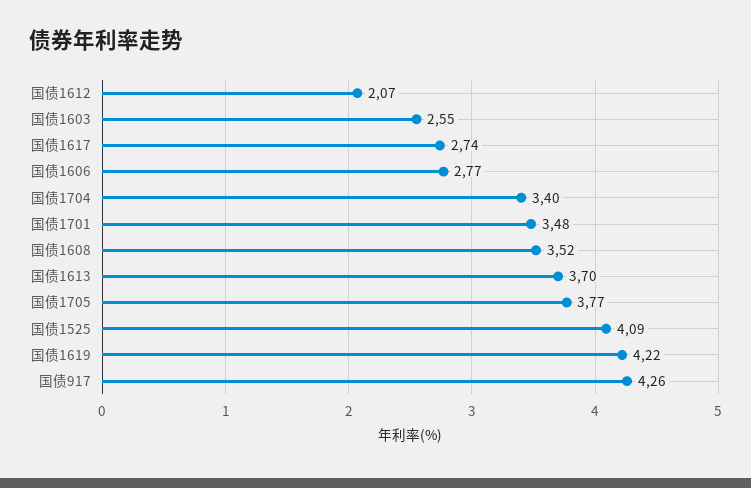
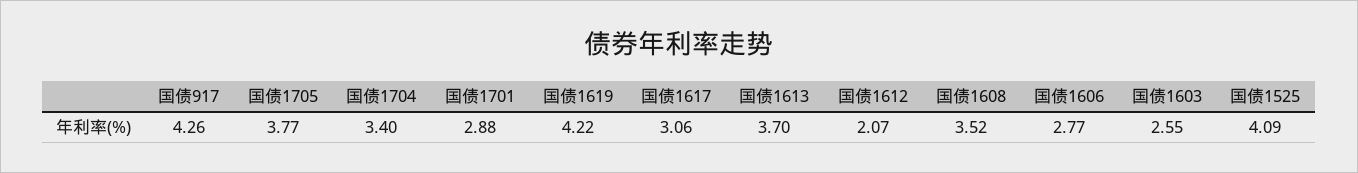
国债1617: 2.74 -> 3.06
国债1701: 3.48 -> 2.88

